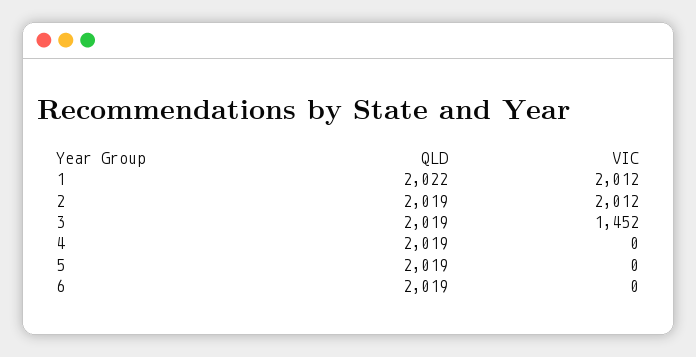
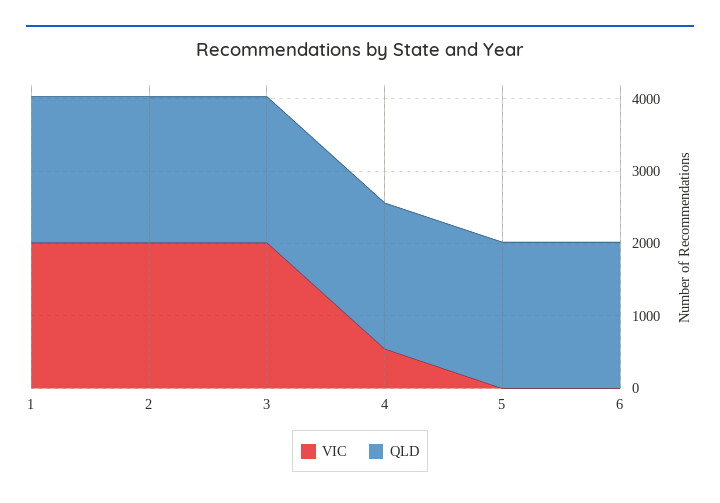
VIC, 3: 1452 -> 2000
VIC, 4: 0 -> 600

